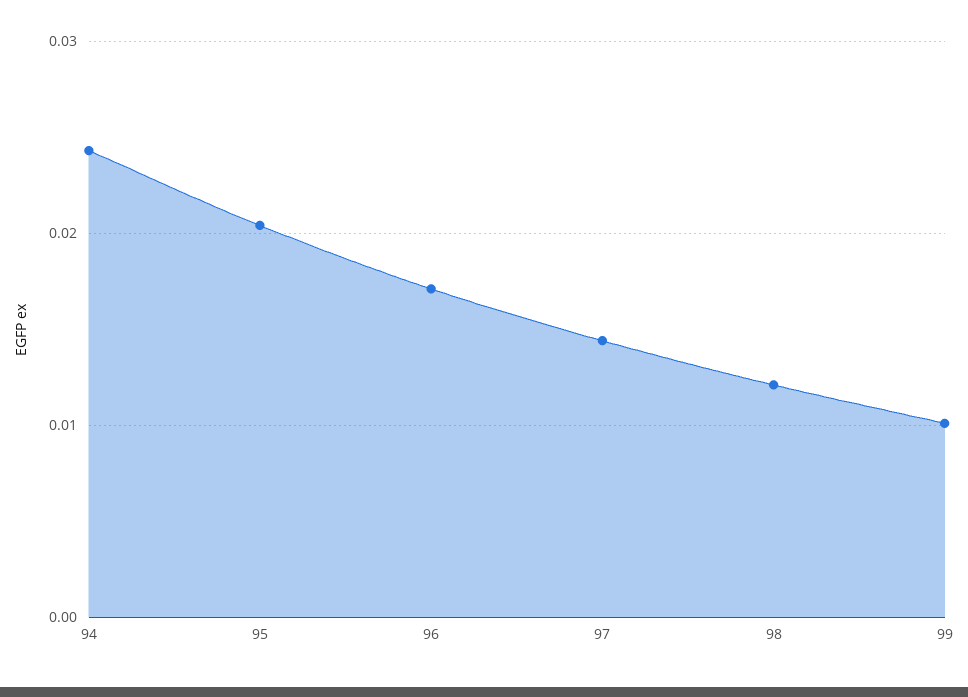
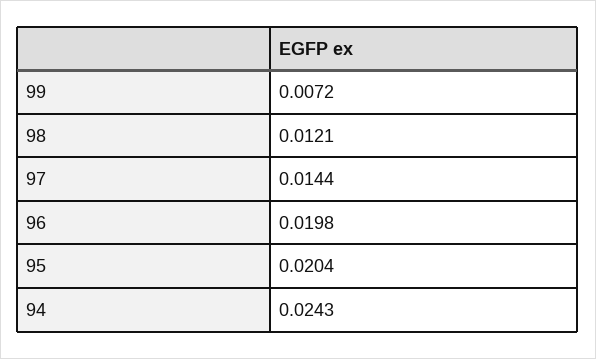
96: 0.017 -> 0.0198
99: 0.01 -> 0.0072

